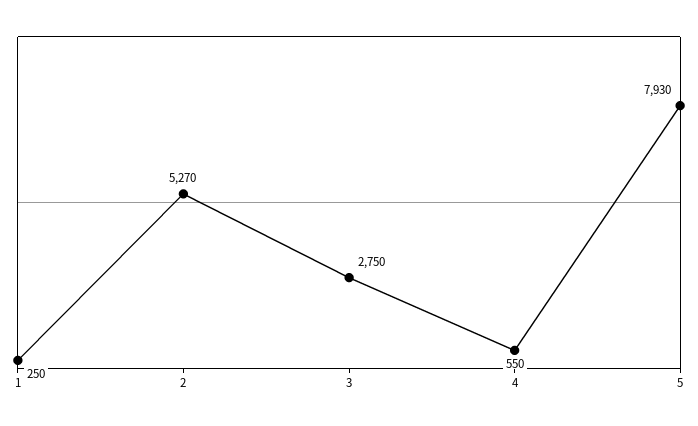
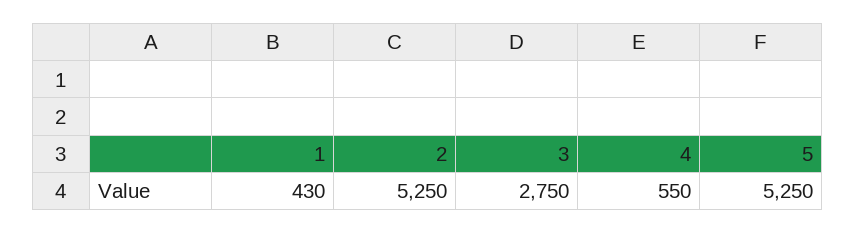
1: 250 -> 430
2: 5270 -> 5250
5: 7930 -> 5250

